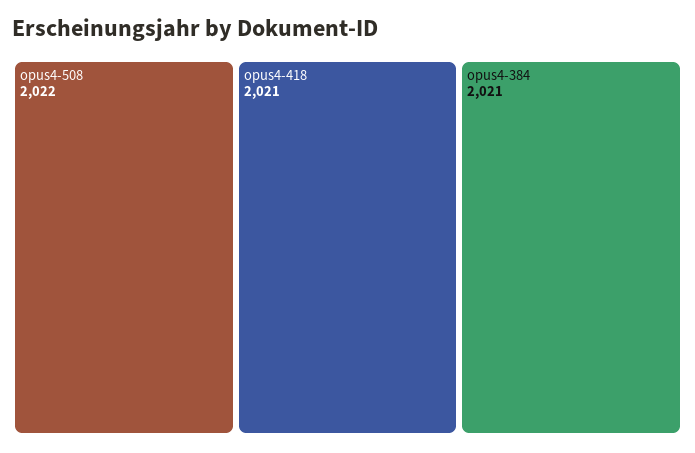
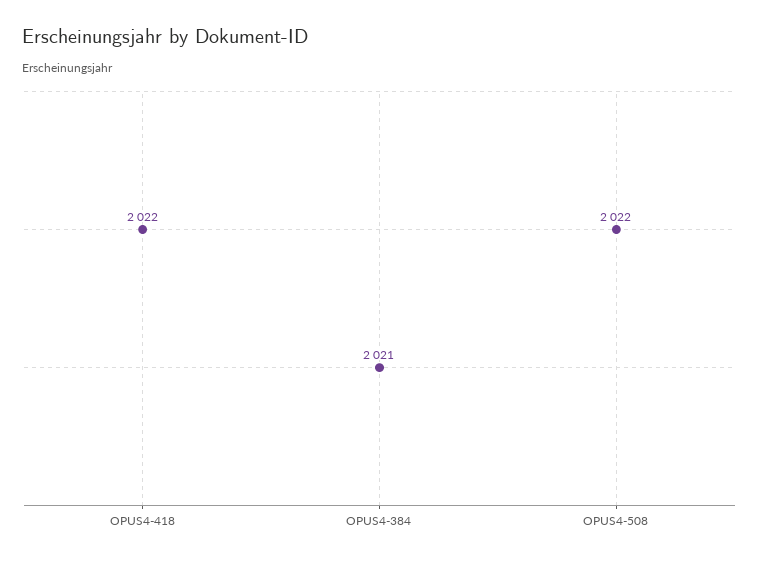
opus4-418: 2021 -> 2022

